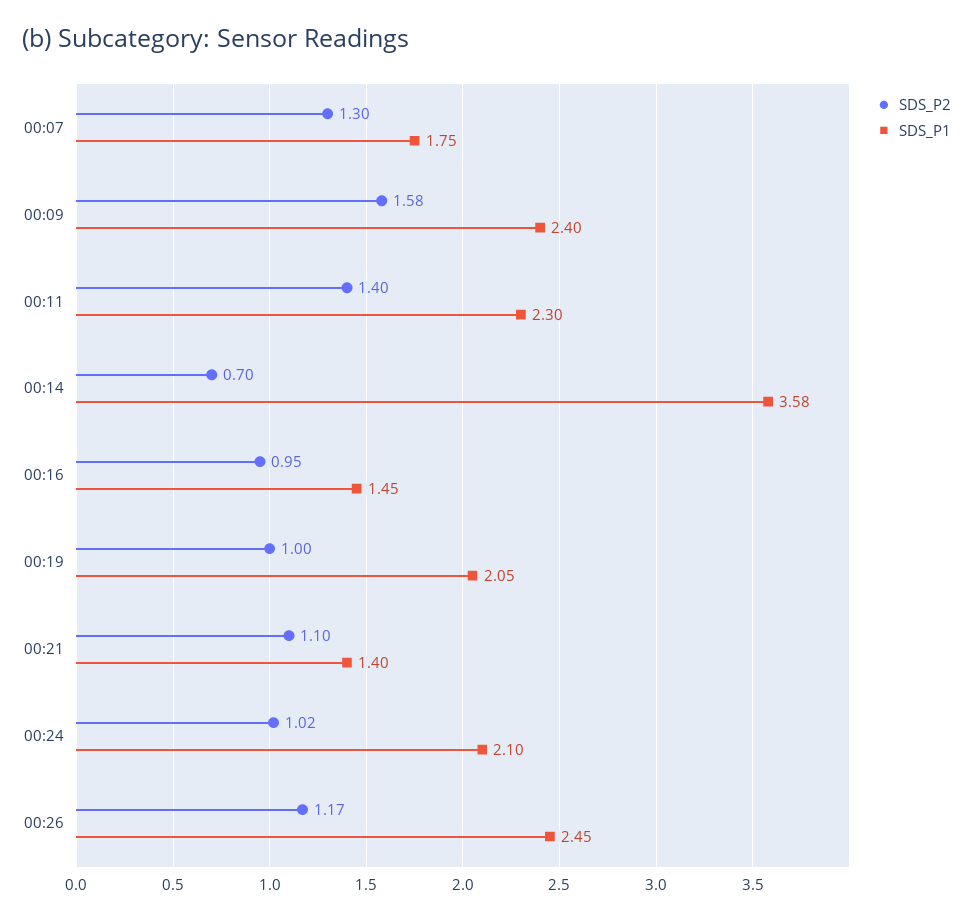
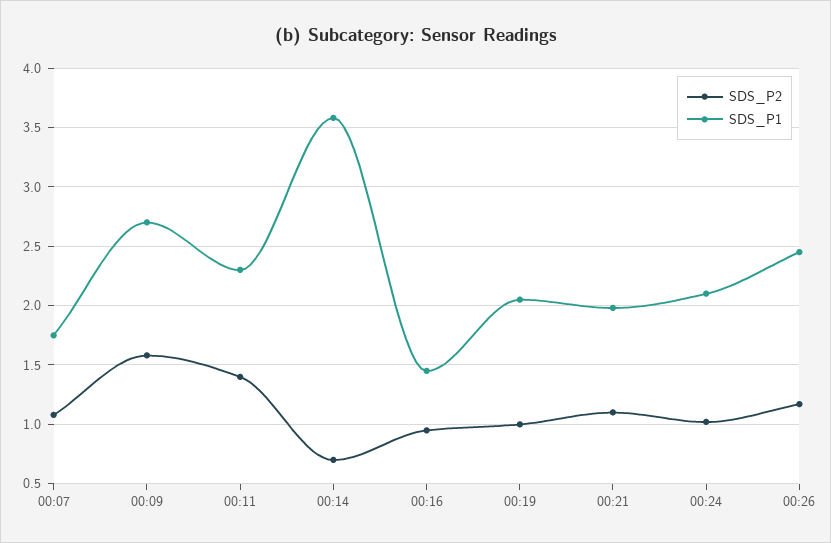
SDS_P2, 00:07: 1.3 -> 1.1
SDS_P1, 00:09: 2.4 -> 2.7
SDS_P1, 00:21: 1.4 -> 2

